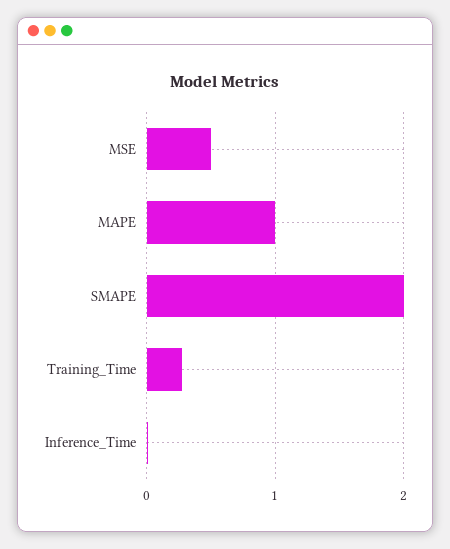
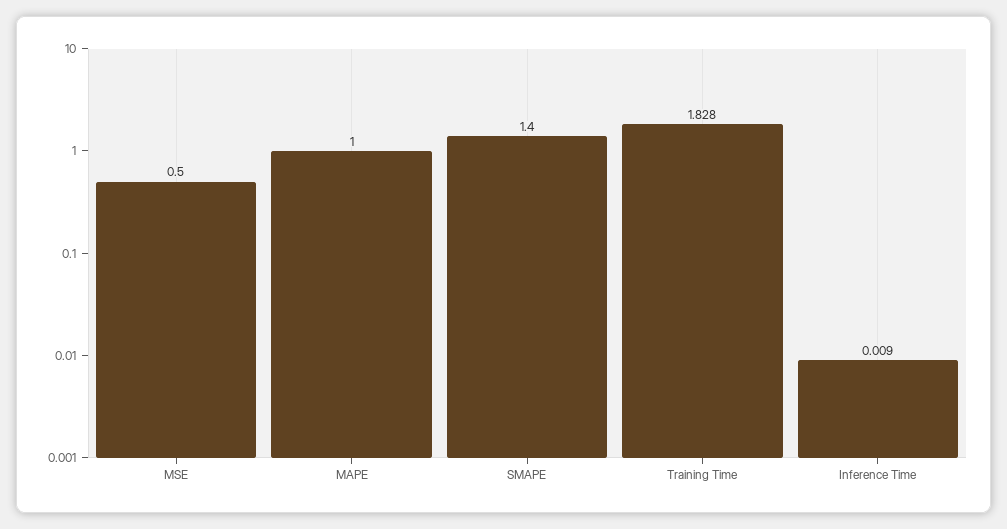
SMAPE: 2 -> 1.4
Training_Time: 0.3 -> 1.828

